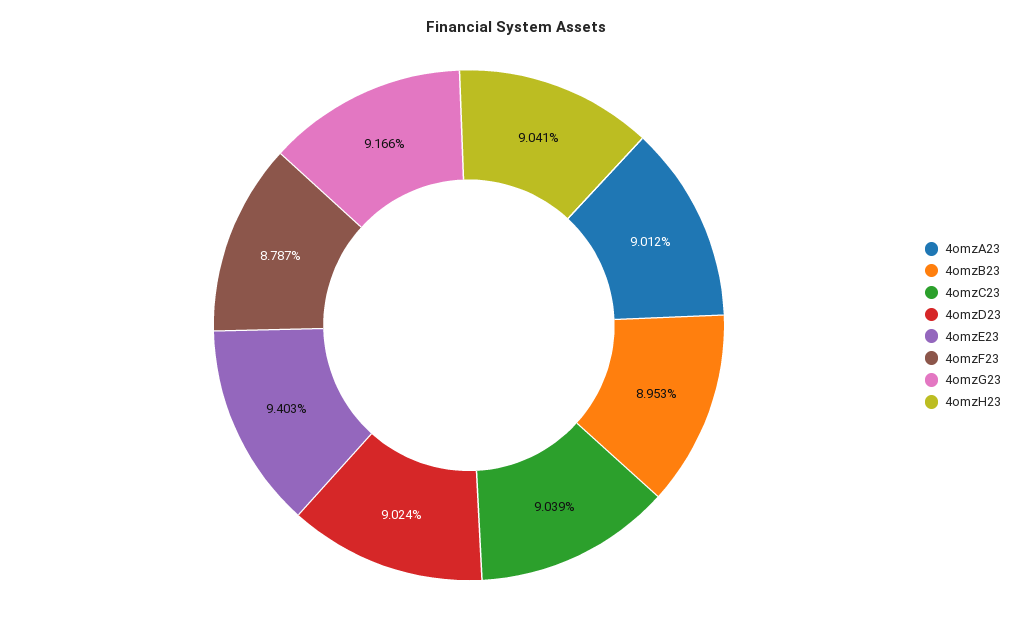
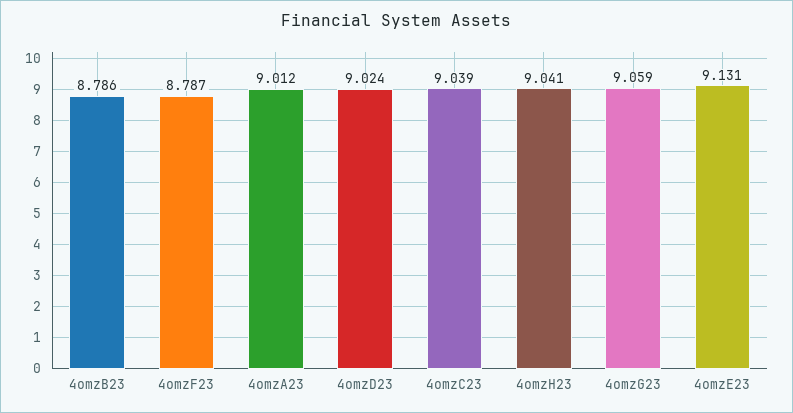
4omzB23: 8.953 -> 8.786
4omzE23: 9.403 -> 9.131
4omzG23: 9.166 -> 9.059

